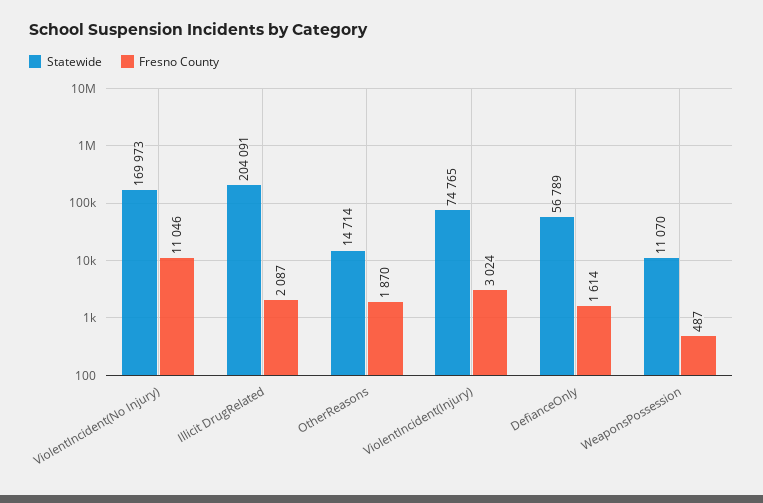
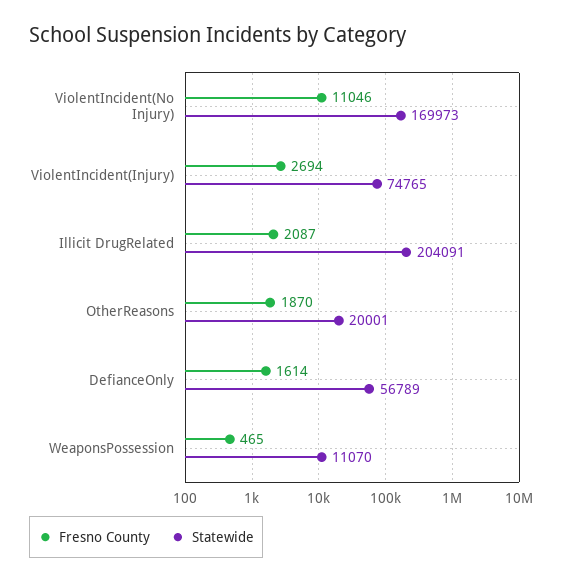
Statewide, OtherReasons: 14714 -> 20001
Fresno County, ViolentIncident(Injury): 3024 -> 2694
Fresno County, WeaponsPossession: 487 -> 465

